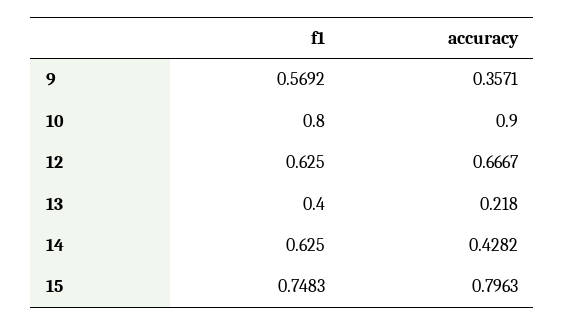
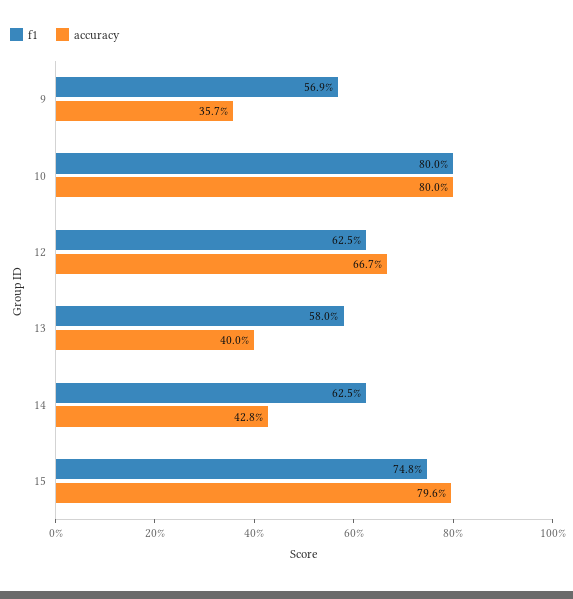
accuracy, 10: 0.9 -> 0.8
f1, 13: 0.4 -> 0.58
accuracy, 13: 0.218 -> 0.4

